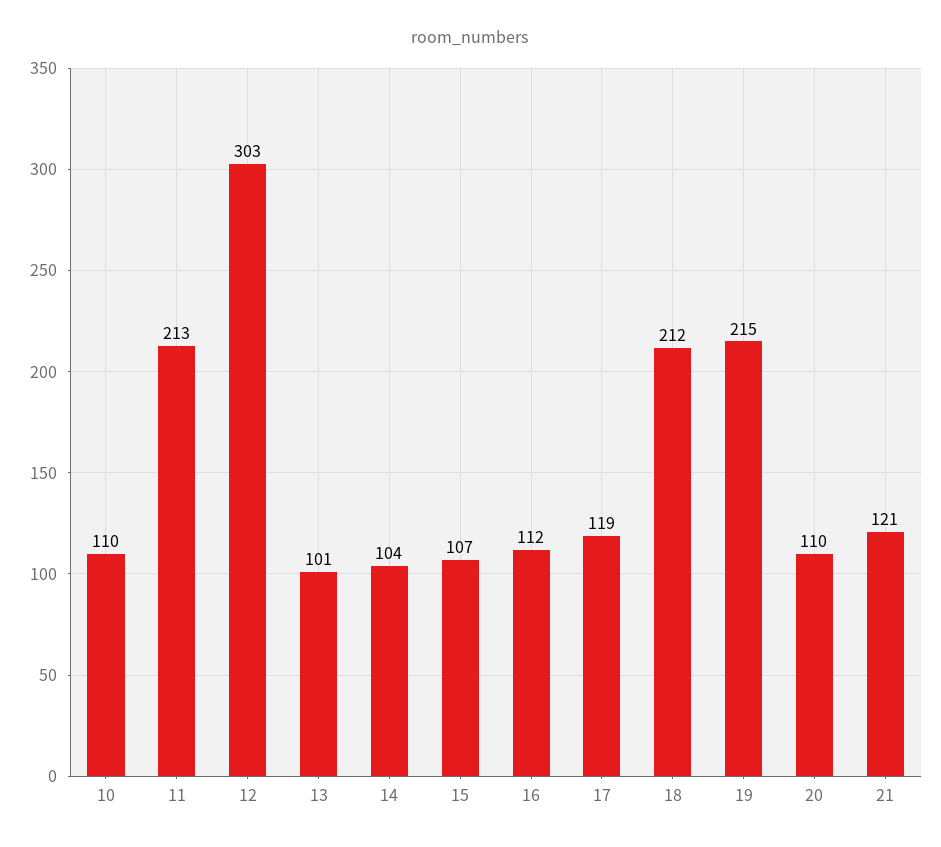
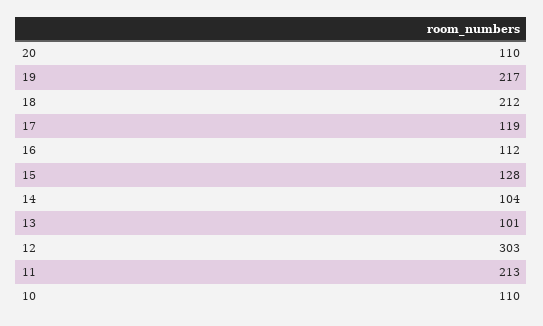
15: 107 -> 128
19: 215 -> 217
21: 121 -> none

